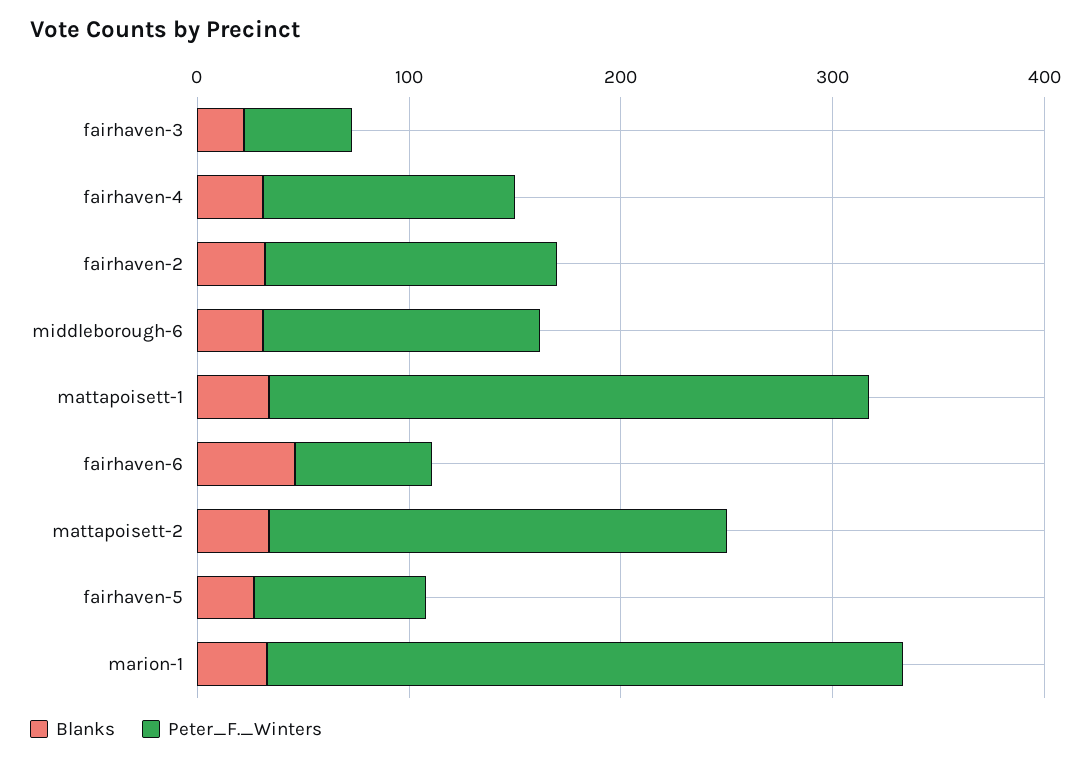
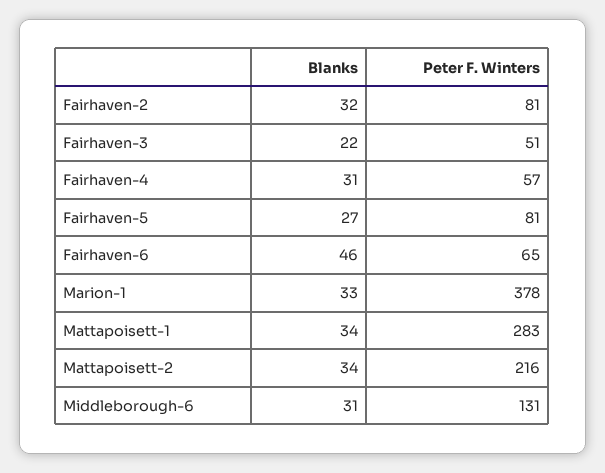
Peter_F._Winters, fairhaven-4: 120 -> 57
Peter_F._Winters, fairhaven-2: 140 -> 81
Peter_F._Winters, marion-1: 300 -> 378

